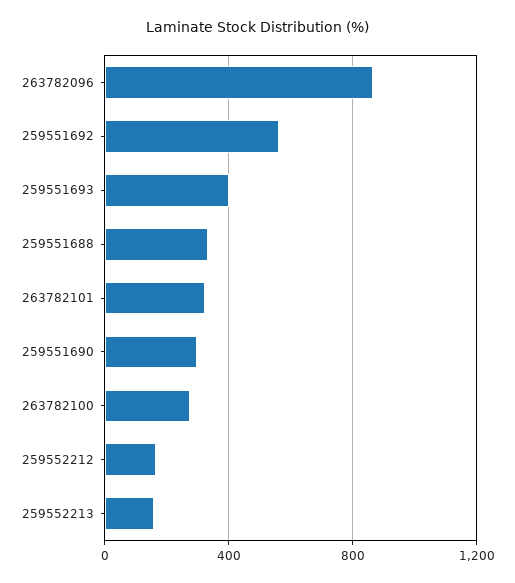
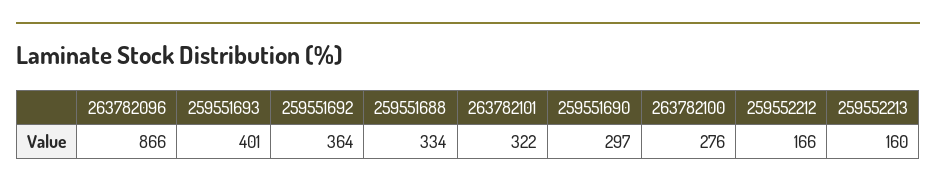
259551692: 550 -> 364

